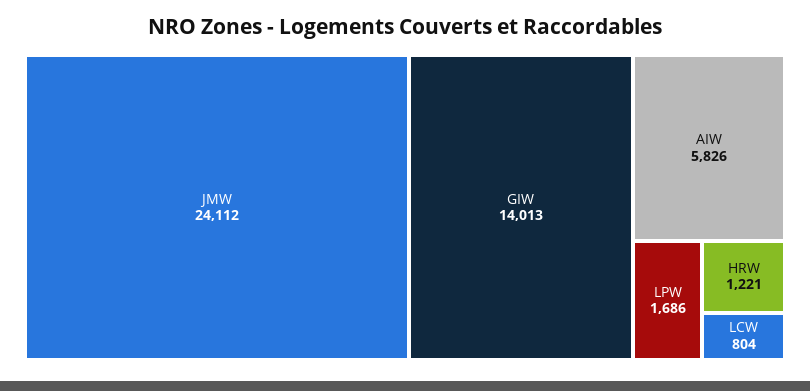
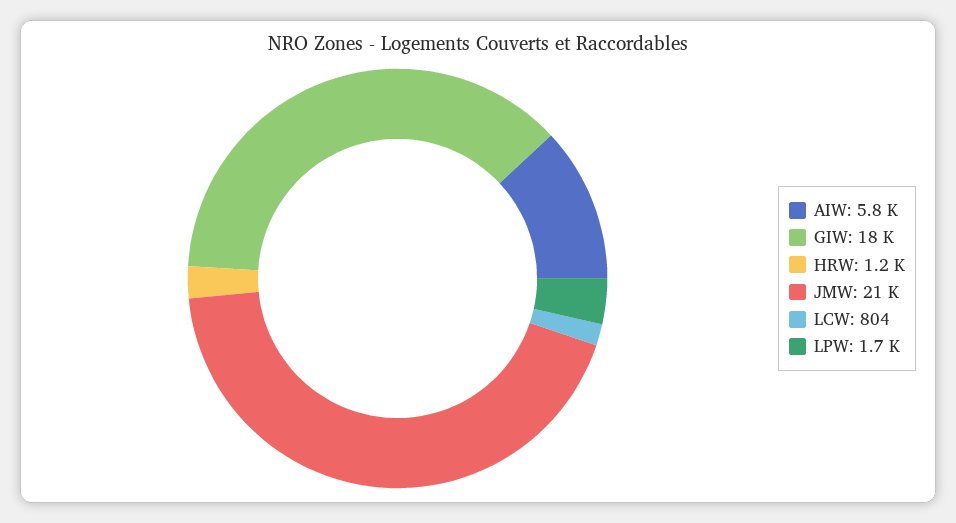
JMW: 24112 -> 21000
GIW: 14013 -> 18000

